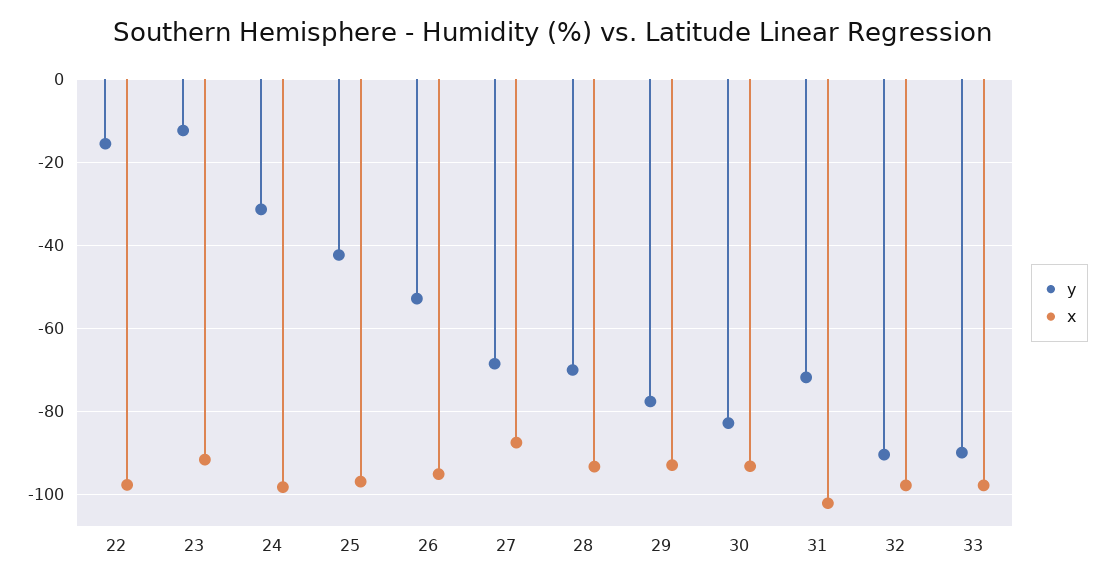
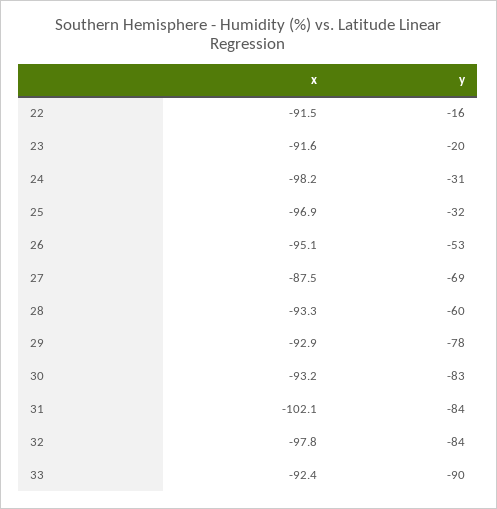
x, 22: -98 -> -91.5
y, 23: -12 -> -20
y, 25: -42 -> -32
y, 28: -70 -> -60
y, 31: -72 -> -84
y, 32: -90 -> -84
x, 33: -98 -> -92.4

